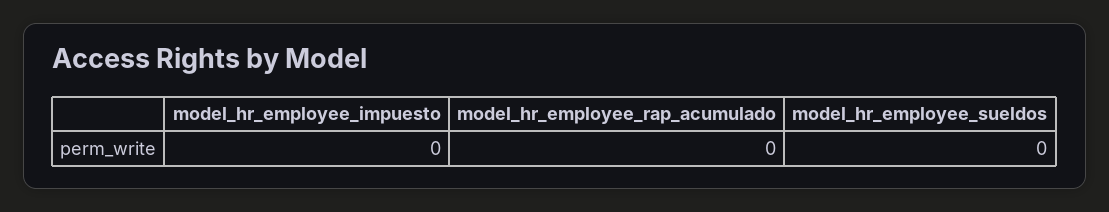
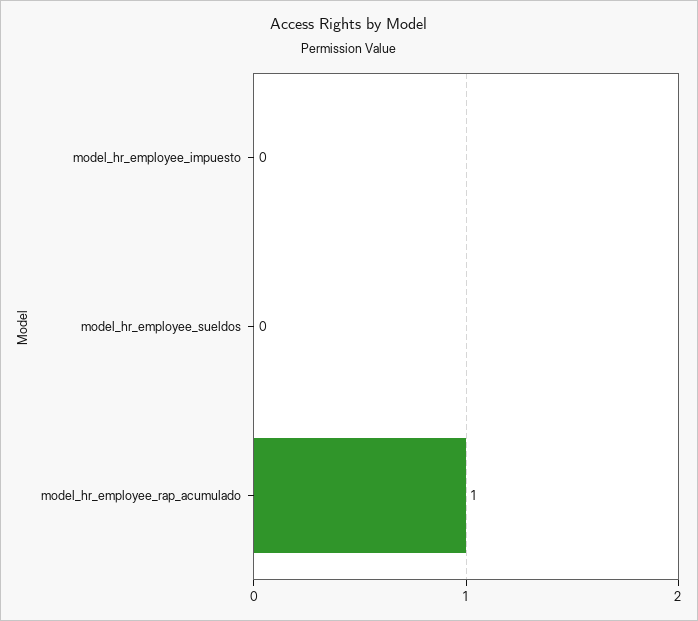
model_hr_employee_rap_acumulado: 0 -> 1

